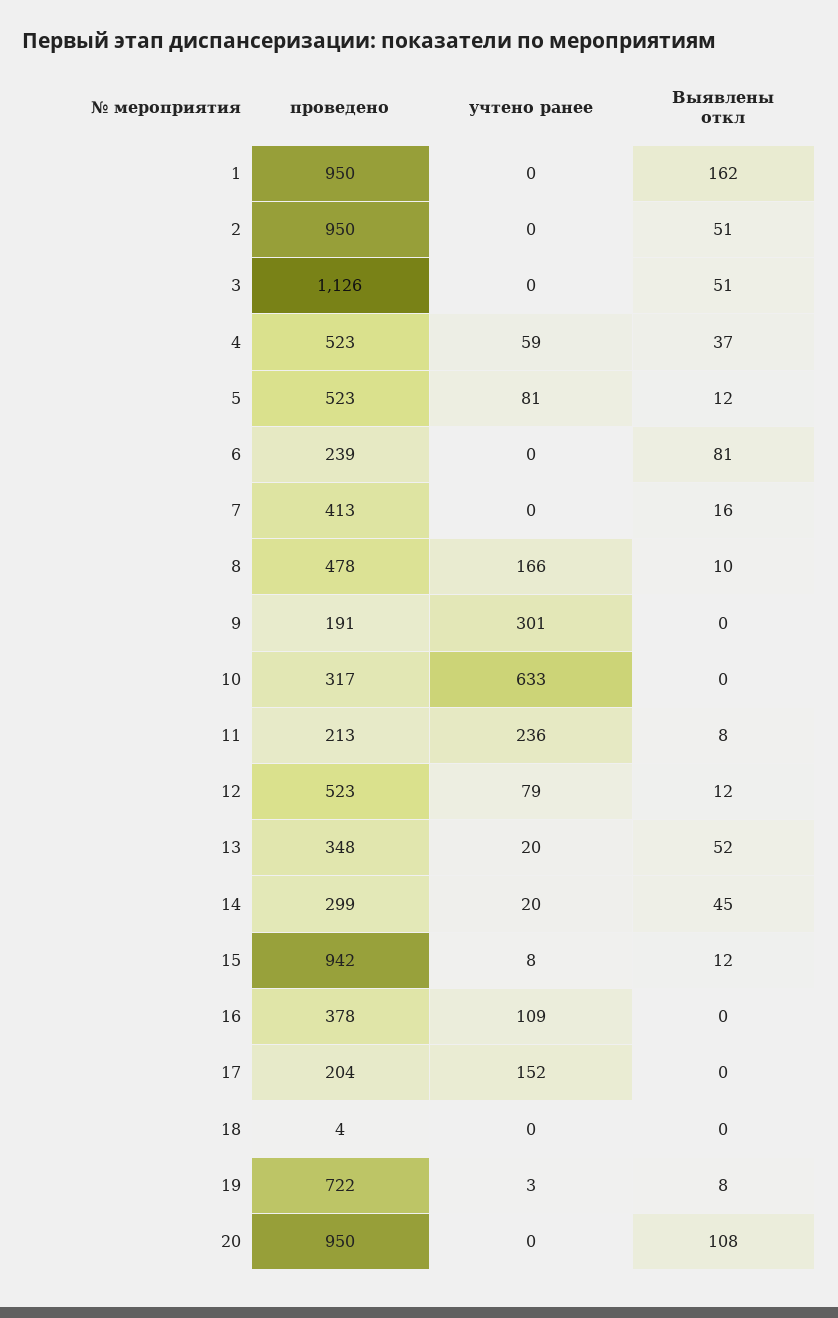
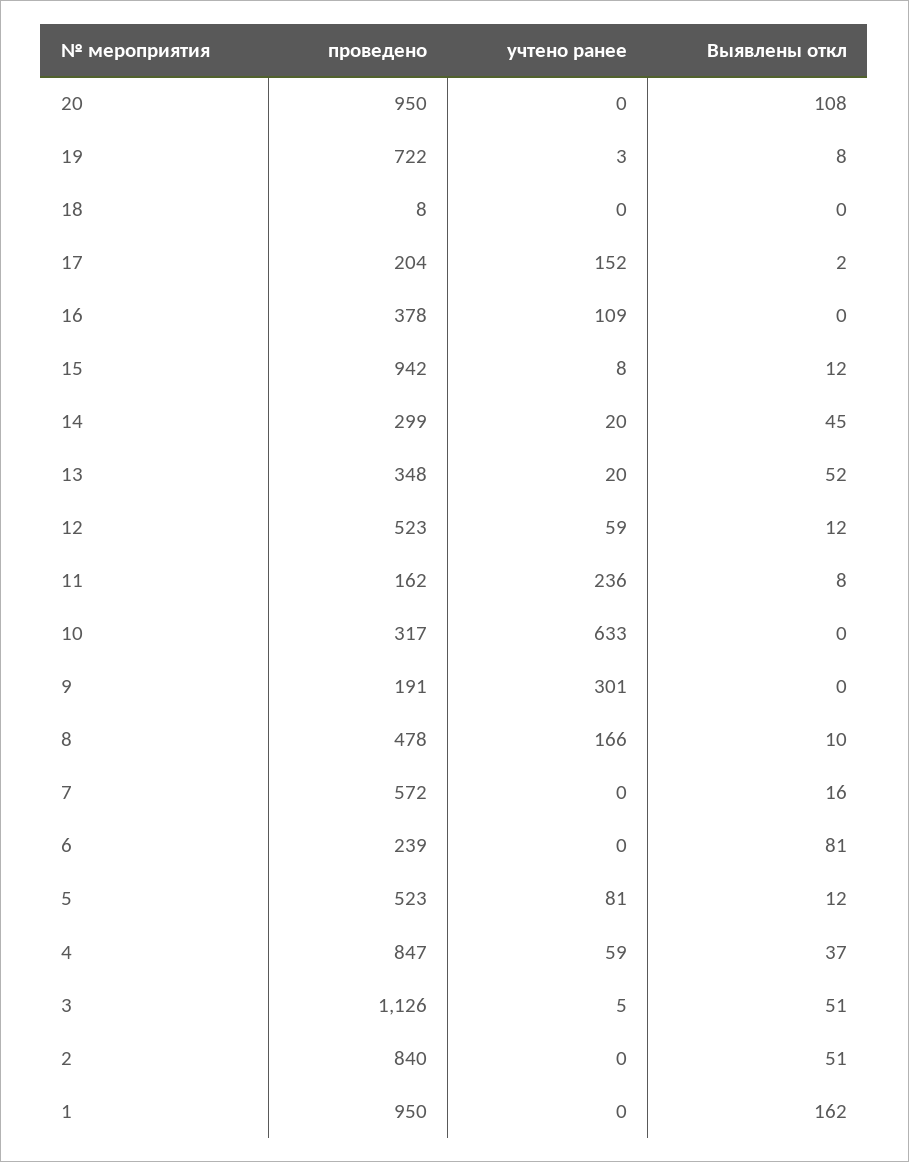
проведено, 2: 950 -> 840
учтено ранее, 3: 0 -> 5
проведено, 4: 523 -> 847
проведено, 7: 413 -> 572
проведено, 11: 213 -> 162
учтено ранее, 12: 79 -> 59
Выявлены откл, 17: 0 -> 2
проведено, 18: 4 -> 8

